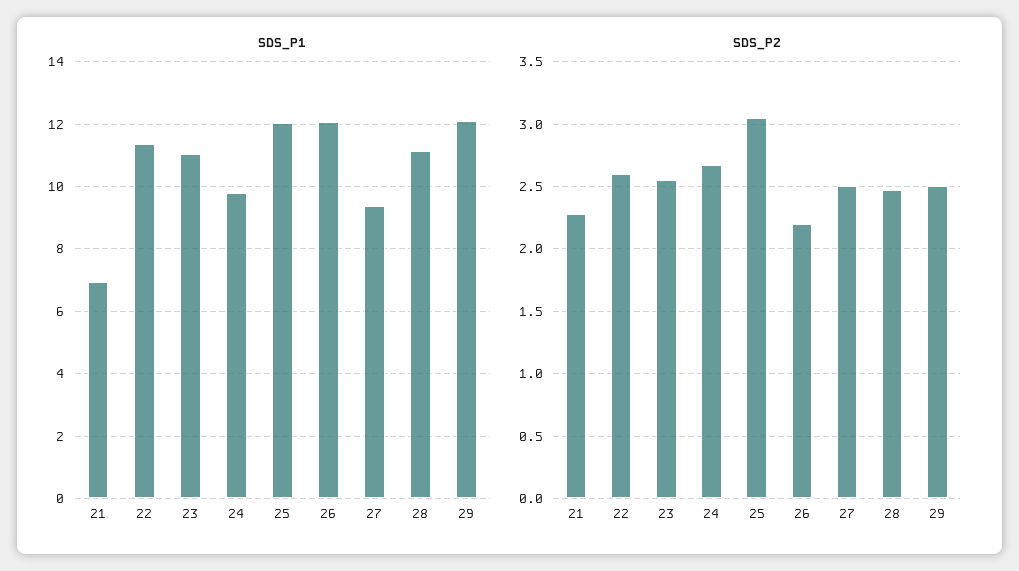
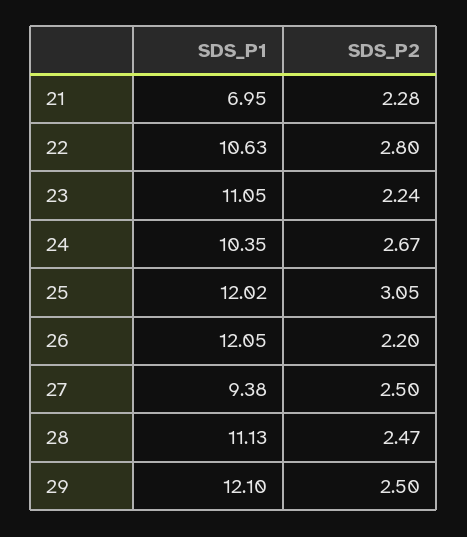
SDS_P1, 22: 11.4 -> 10.63
SDS_P1, 24: 9.8 -> 10.35
SDS_P2, 22: 2.6 -> 2.8
SDS_P2, 23: 2.55 -> 2.24

